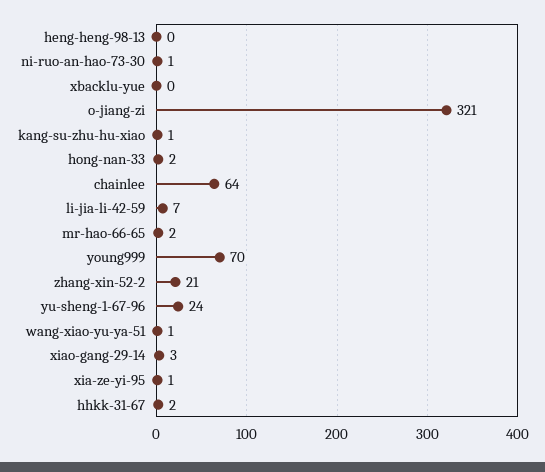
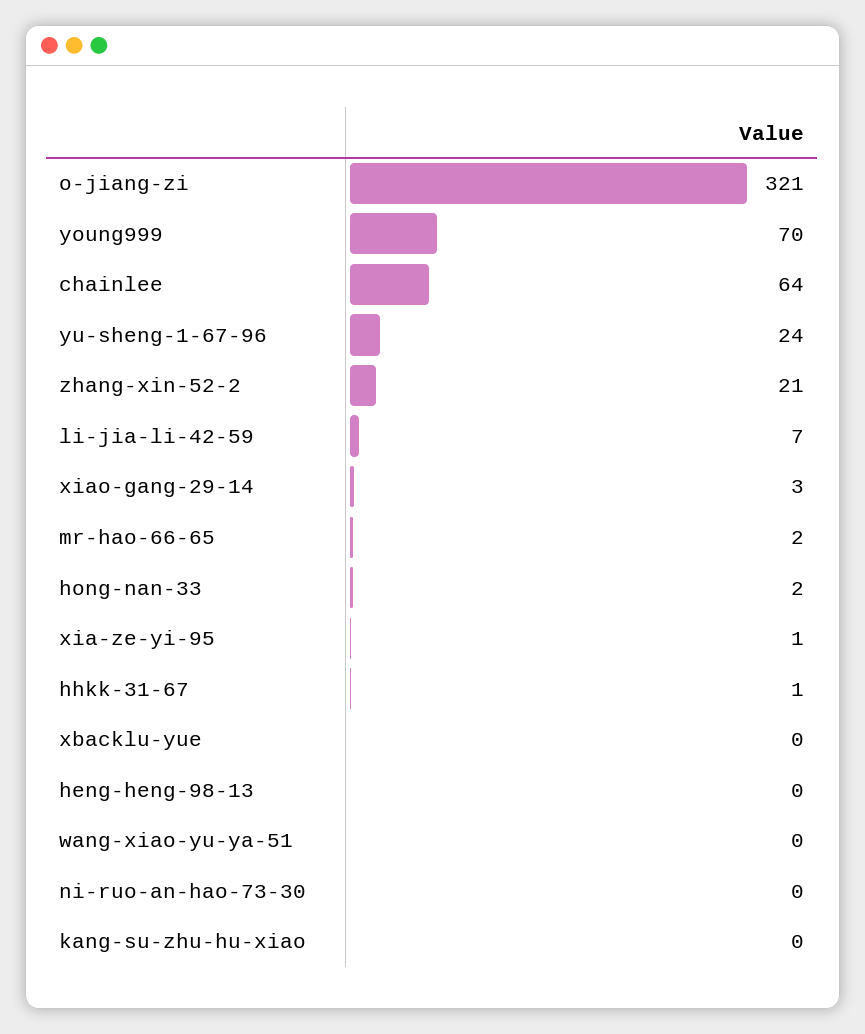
ni-ruo-an-hao-73-30: 1 -> 0
kang-su-zhu-hu-xiao: 1 -> 0
wang-xiao-yu-ya-51: 1 -> 0
hhkk-31-67: 2 -> 1

